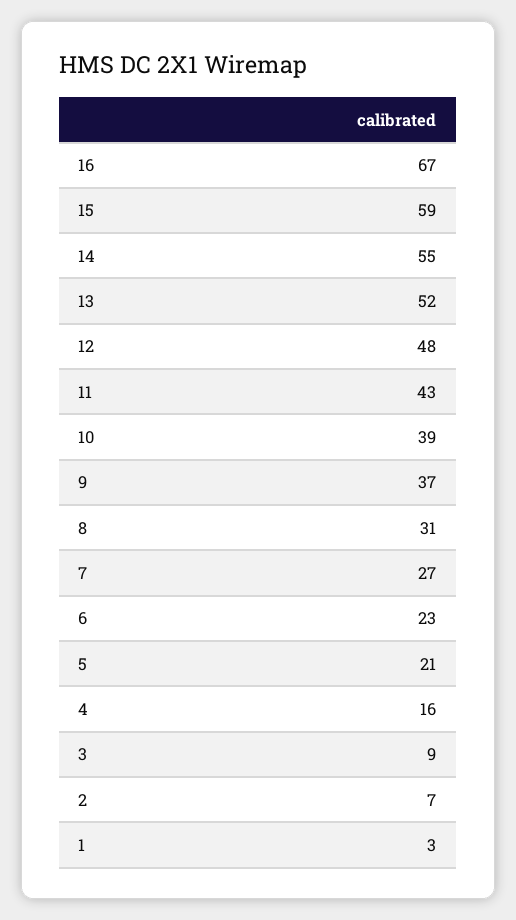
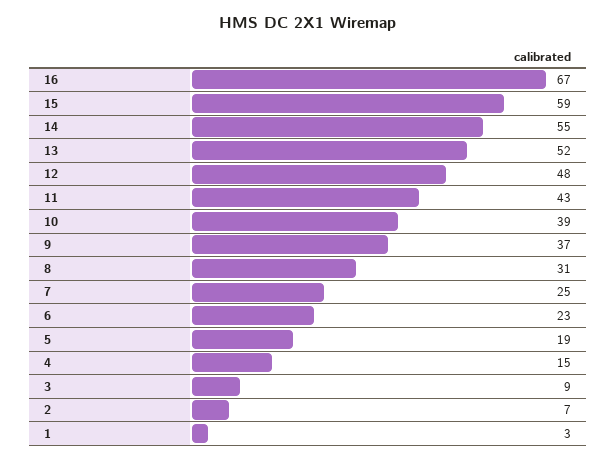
7: 27 -> 25
5: 21 -> 19
4: 16 -> 15

